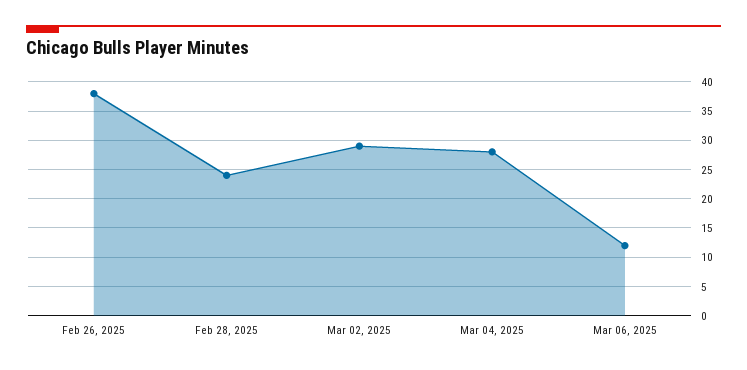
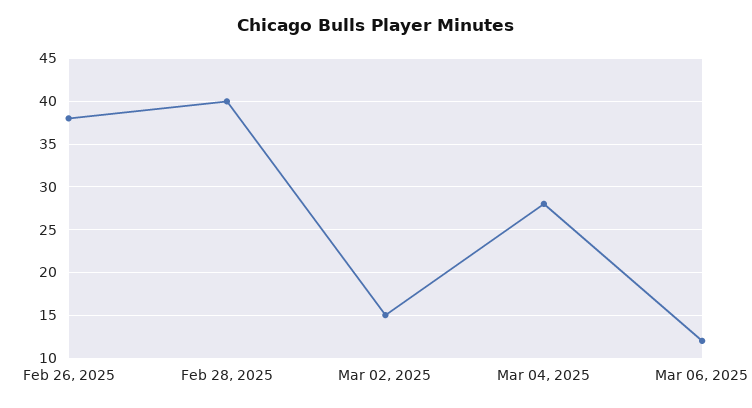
Feb 28, 2025: 25 -> 40
Mar 02, 2025: 30 -> 15

